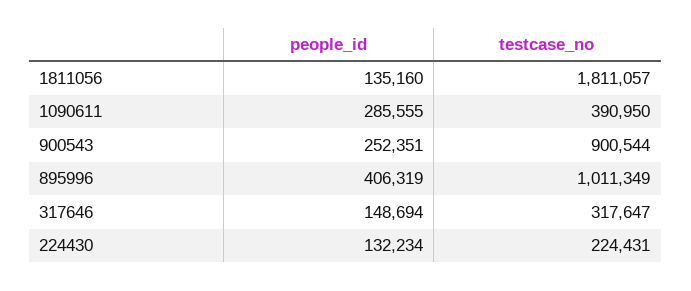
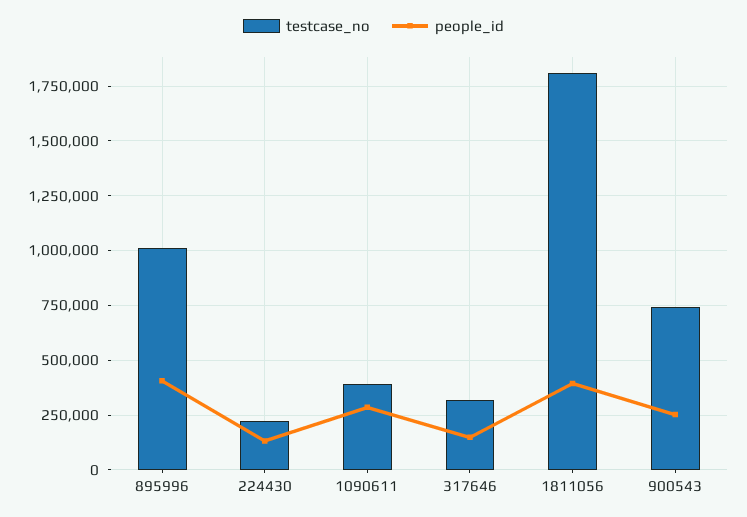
people_id, 1811056: 135160 -> 400000
testcase_no, 900543: 900544 -> 750000

